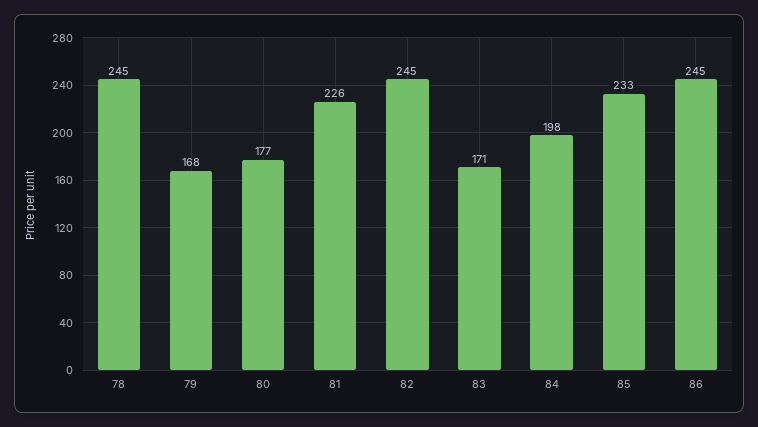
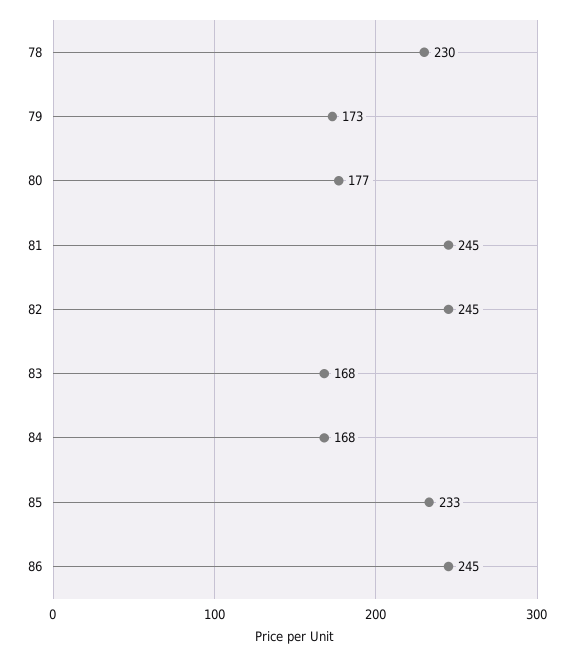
78: 245 -> 230
79: 168 -> 173
81: 226 -> 245
83: 171 -> 168
84: 198 -> 168

